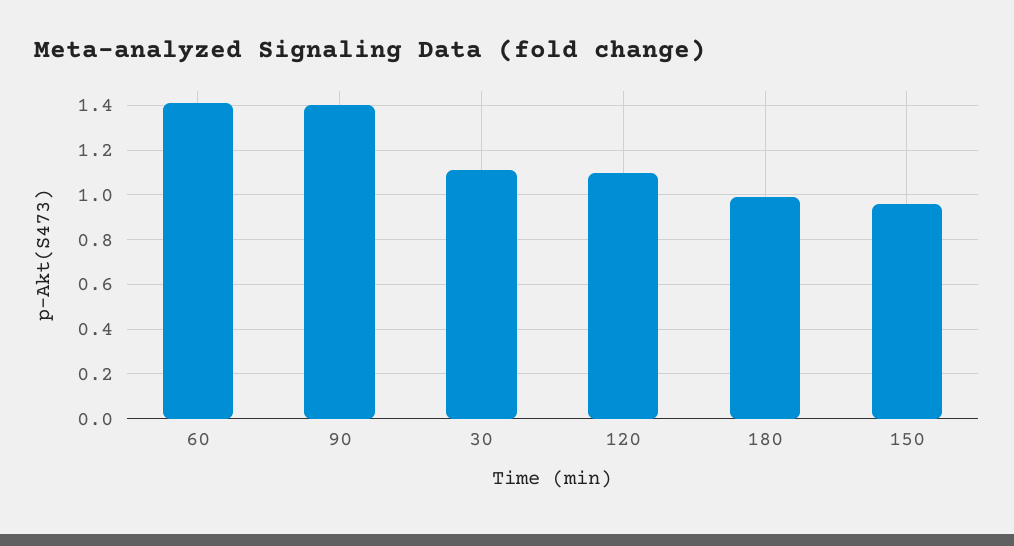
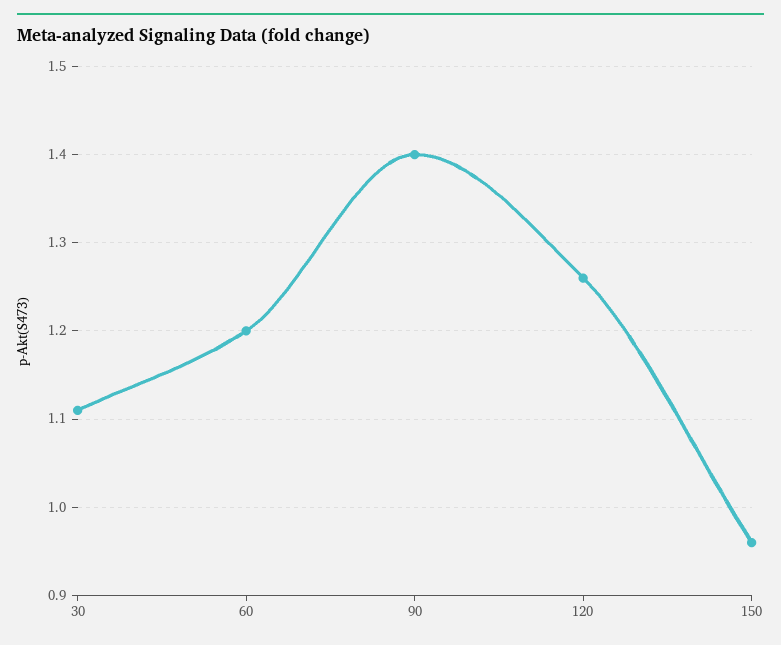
60: 1.4 -> 1.2
120: 1.1 -> 1.26
180: 1 -> none

